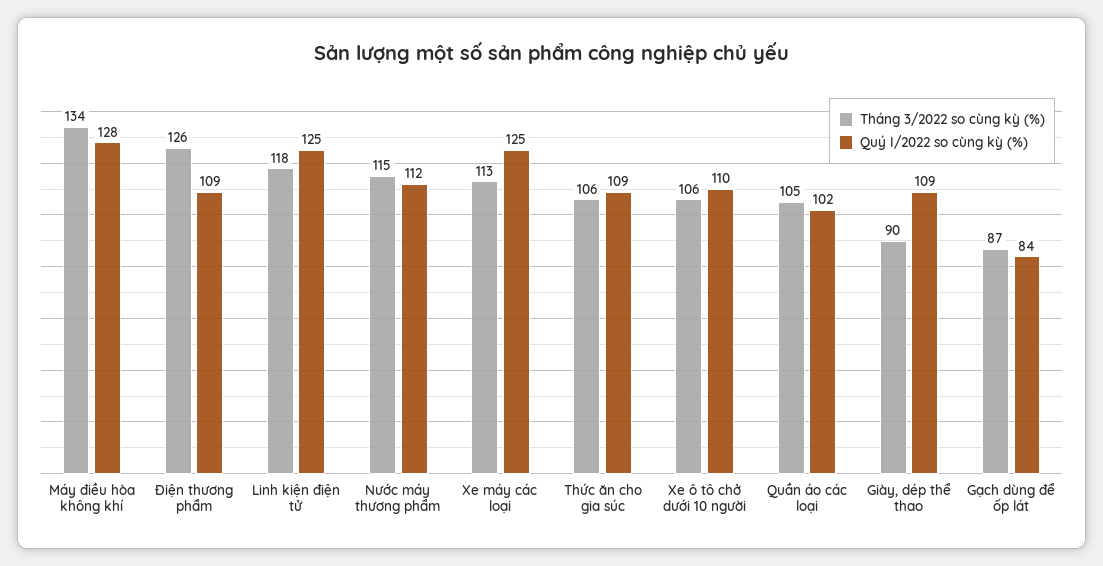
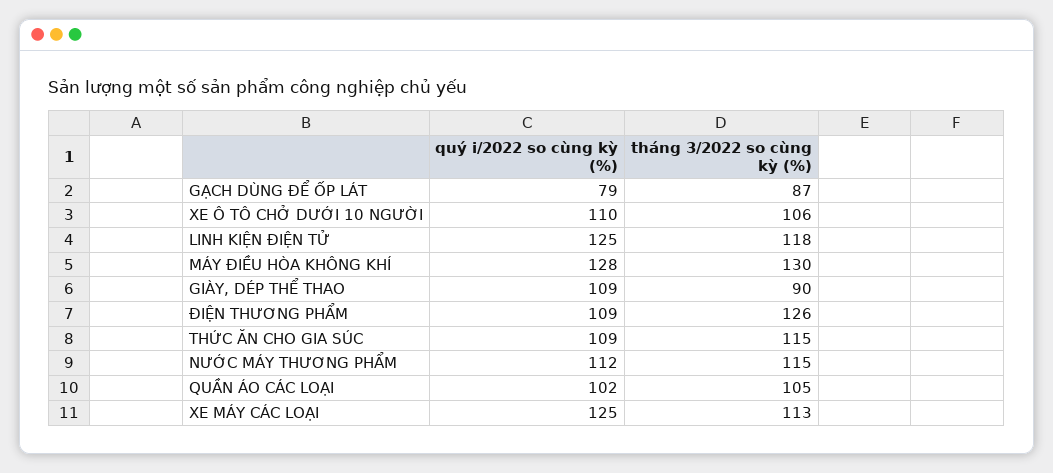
Tháng 3/2022 so cùng kỳ (%), Máy điều hòa không khí: 134 -> 130
Tháng 3/2022 so cùng kỳ (%), Thức ăn cho gia súc: 106 -> 115
Quý I/2022 so cùng kỳ (%), Gạch dùng để ốp lát: 84 -> 79

